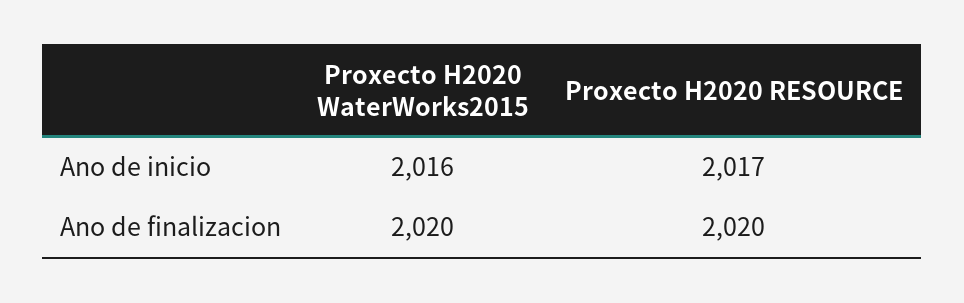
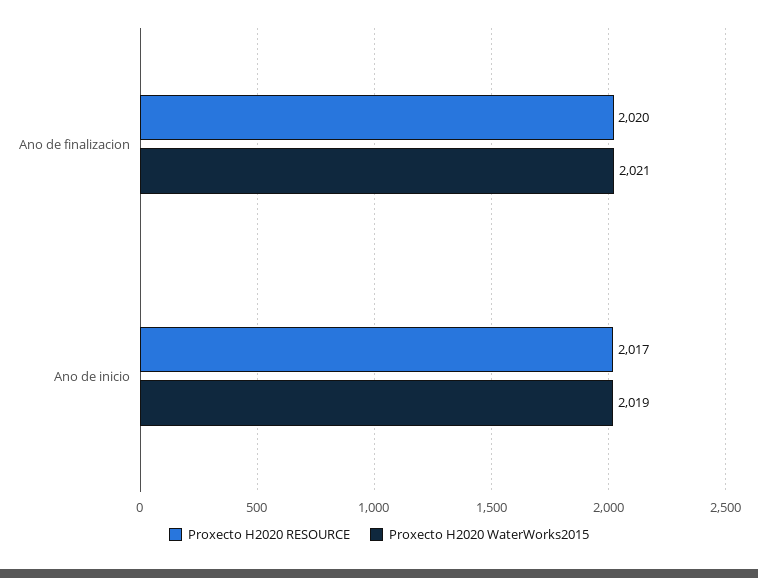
Proxecto H2020 WaterWorks2015, Ano de inicio: 2016 -> 2019
Proxecto H2020 WaterWorks2015, Ano de finalizacion: 2020 -> 2021

